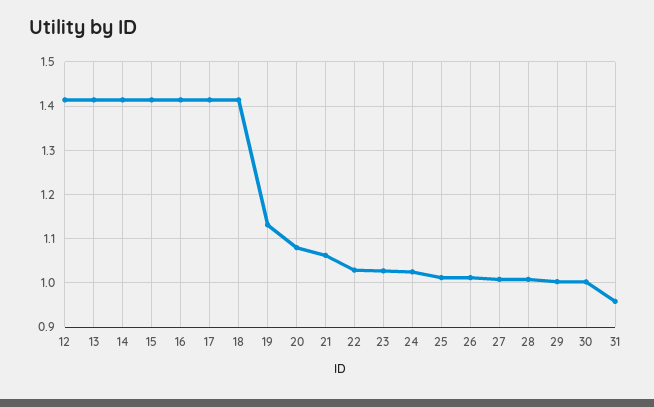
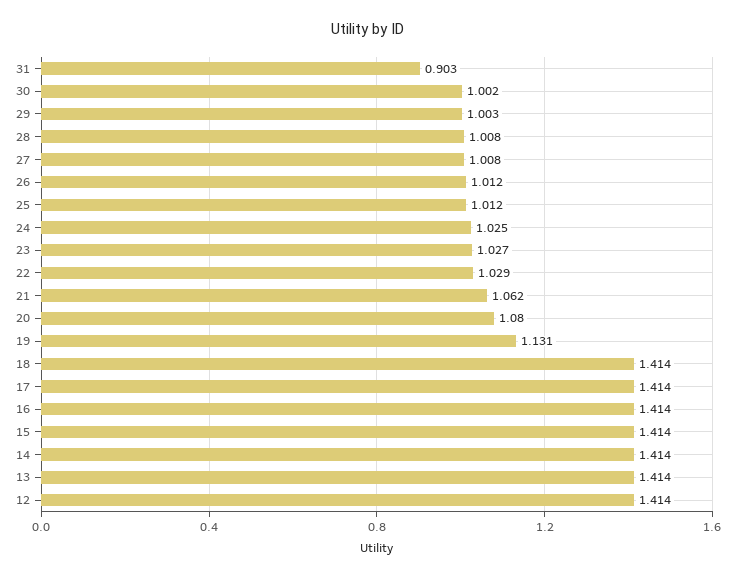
31: 0.96 -> 0.903

